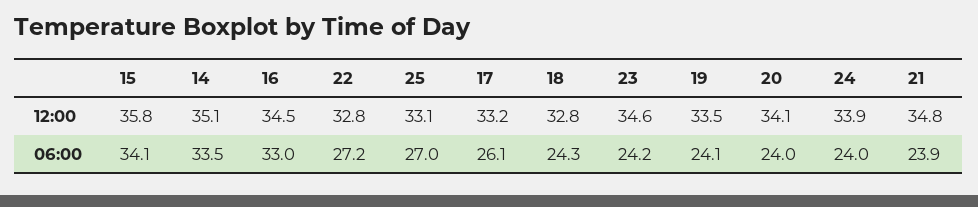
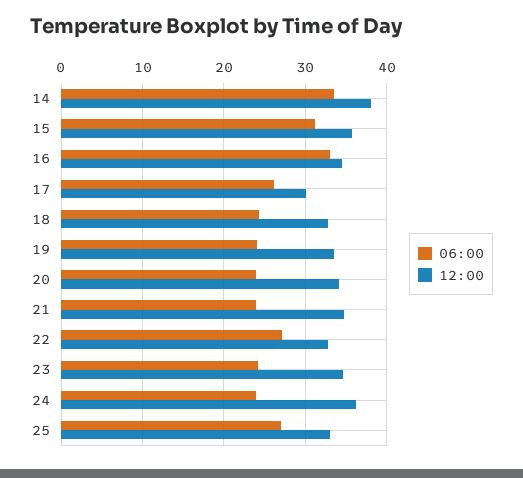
12:00, 14: 35.1 -> 38
12:00, 17: 33.2 -> 30
12:00, 24: 33.9 -> 36
06:00, 15: 34.1 -> 31

